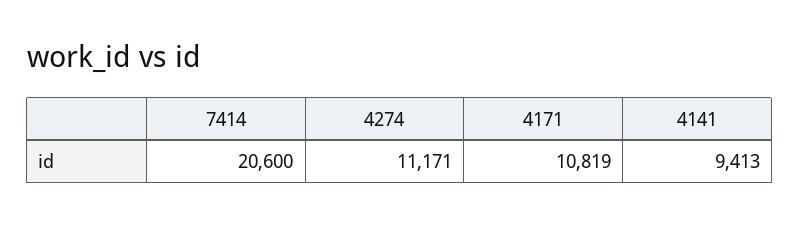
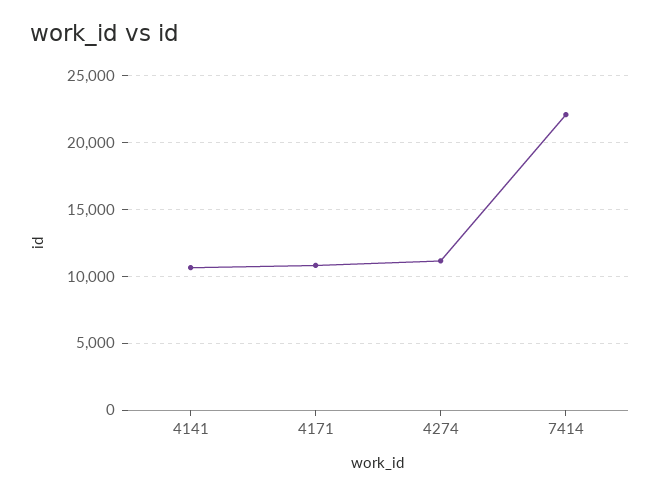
7414: 20600 -> 22000
4141: 9413 -> 10500

